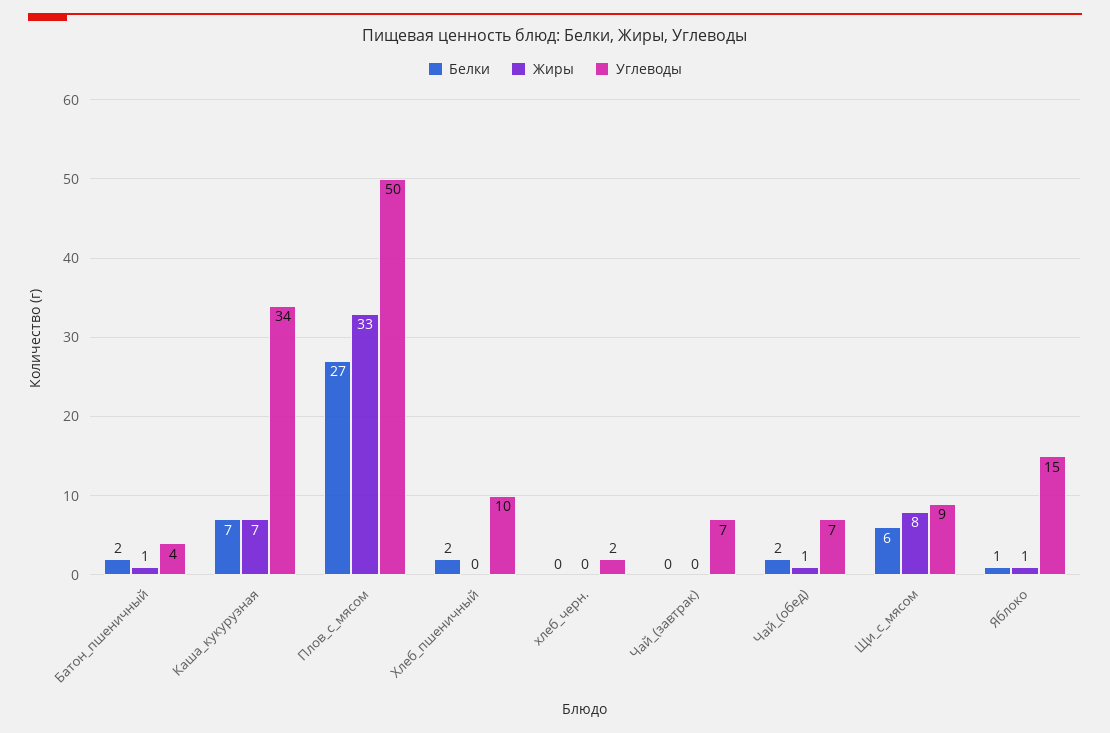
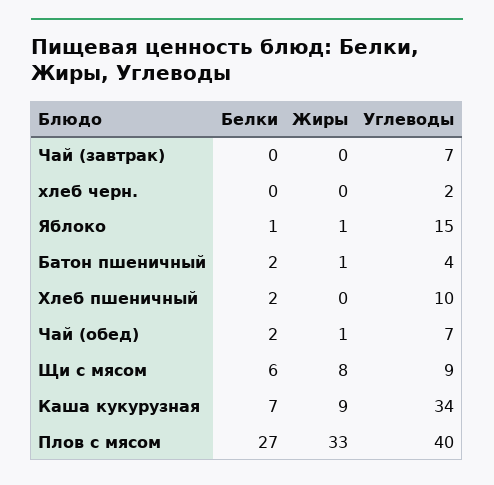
Жиры, Каша_кукурузная: 7 -> 9
Углеводы, Плов_с_мясом: 50 -> 40

